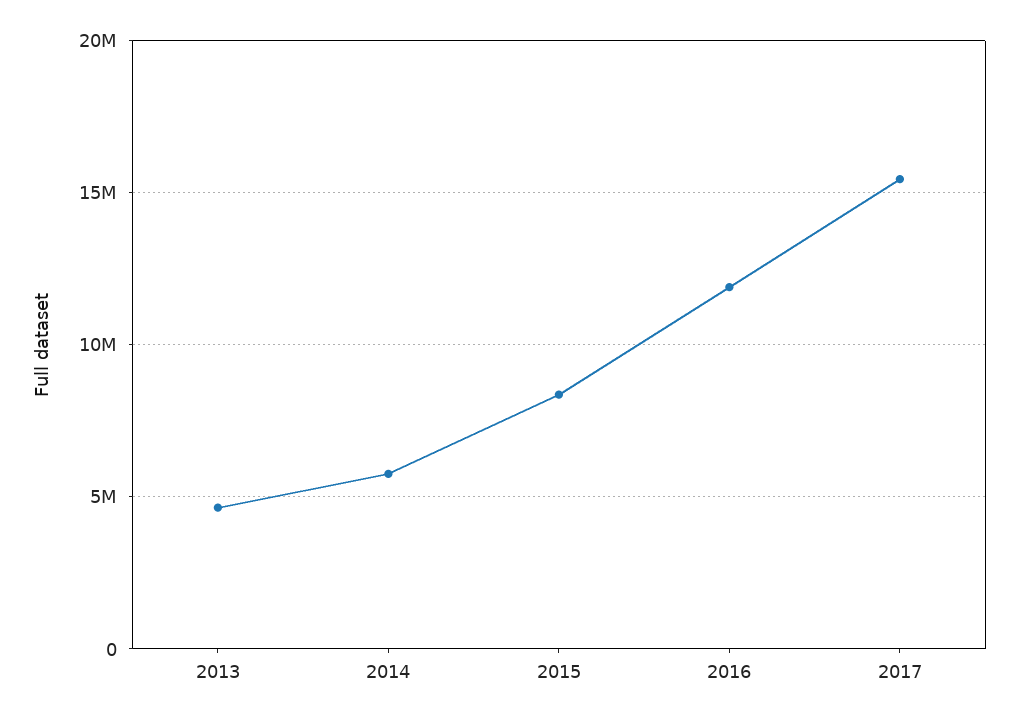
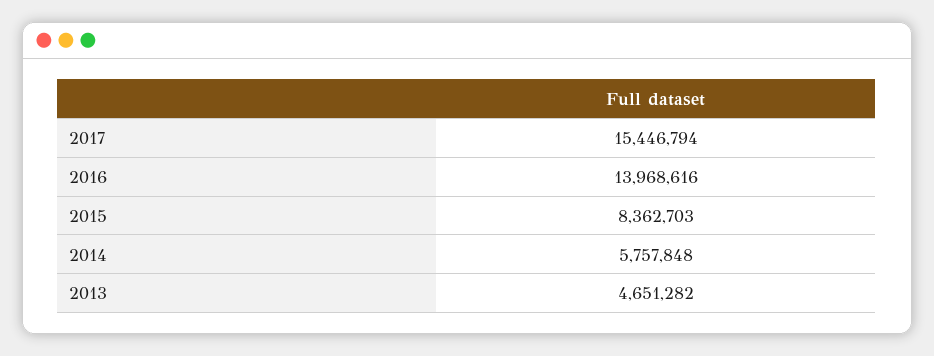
2016: 12000000 -> 13968616

